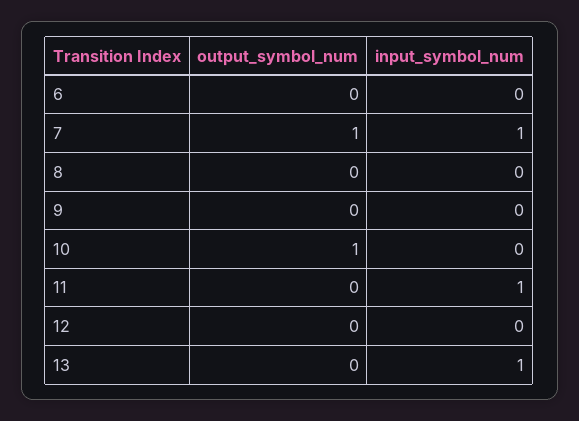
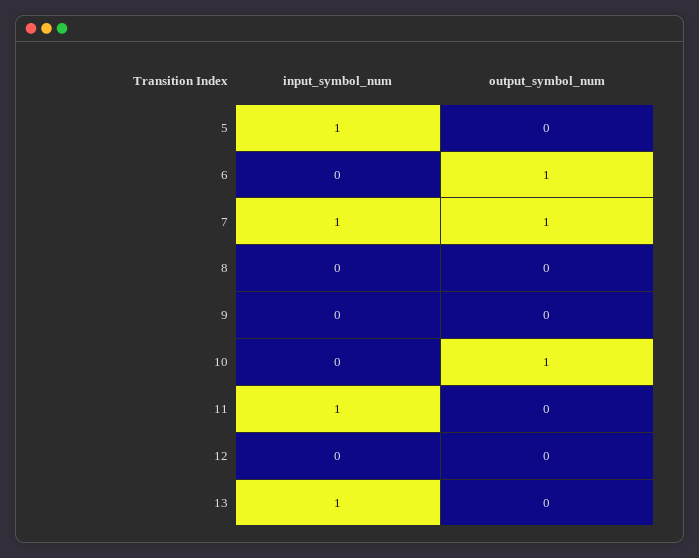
output_symbol_num, 6: 0 -> 1
input_symbol_num, 5: none -> 1
output_symbol_num, 5: none -> 0

